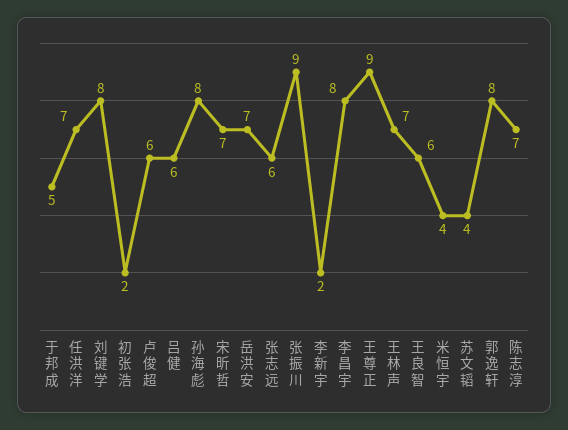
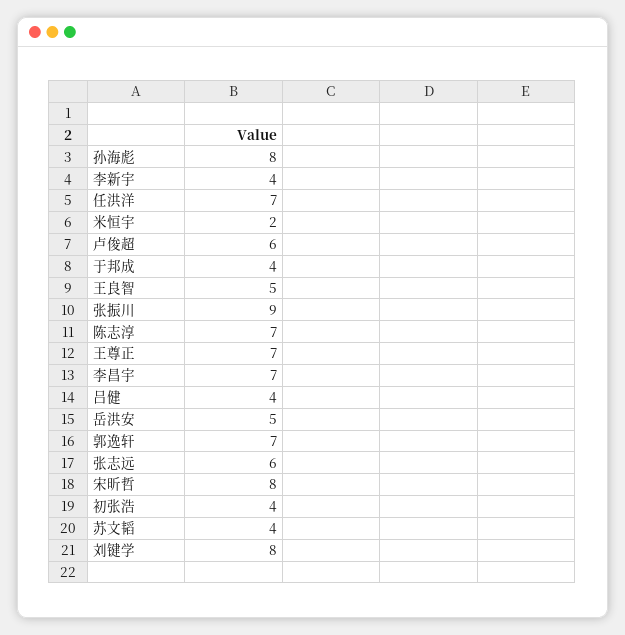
于邦成: 5 -> 4
初张浩: 2 -> 4
吕健: 6 -> 4
宋昕哲: 7 -> 8
岳洪安: 7 -> 5
李新宇: 2 -> 4
李昌宇: 8 -> 7
王尊正: 9 -> 7
王林声: 7 -> none
王良智: 6 -> 5
米恒宇: 4 -> 2
郭逸轩: 8 -> 7

